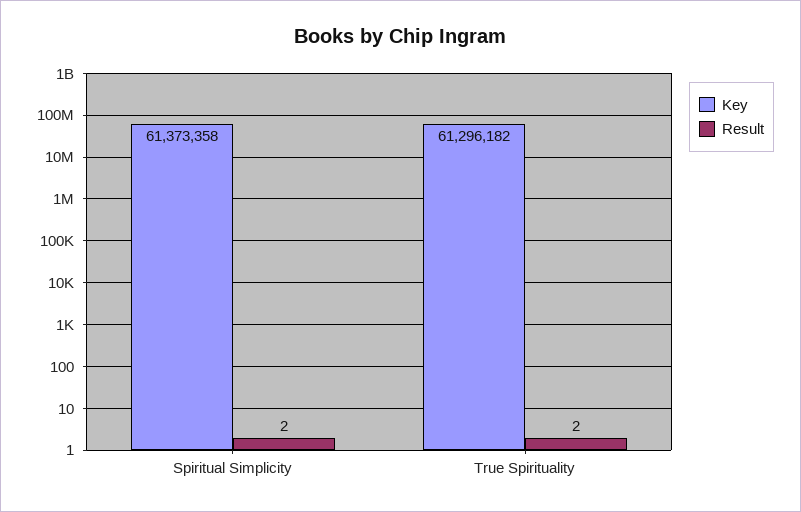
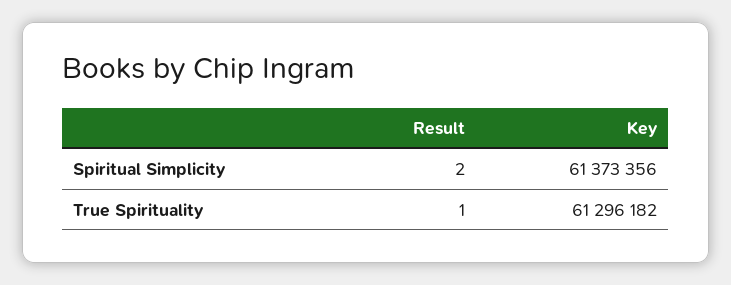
Key, Spiritual Simplicity: 61373358 -> 61373356
Result, True Spirituality: 2 -> 1

